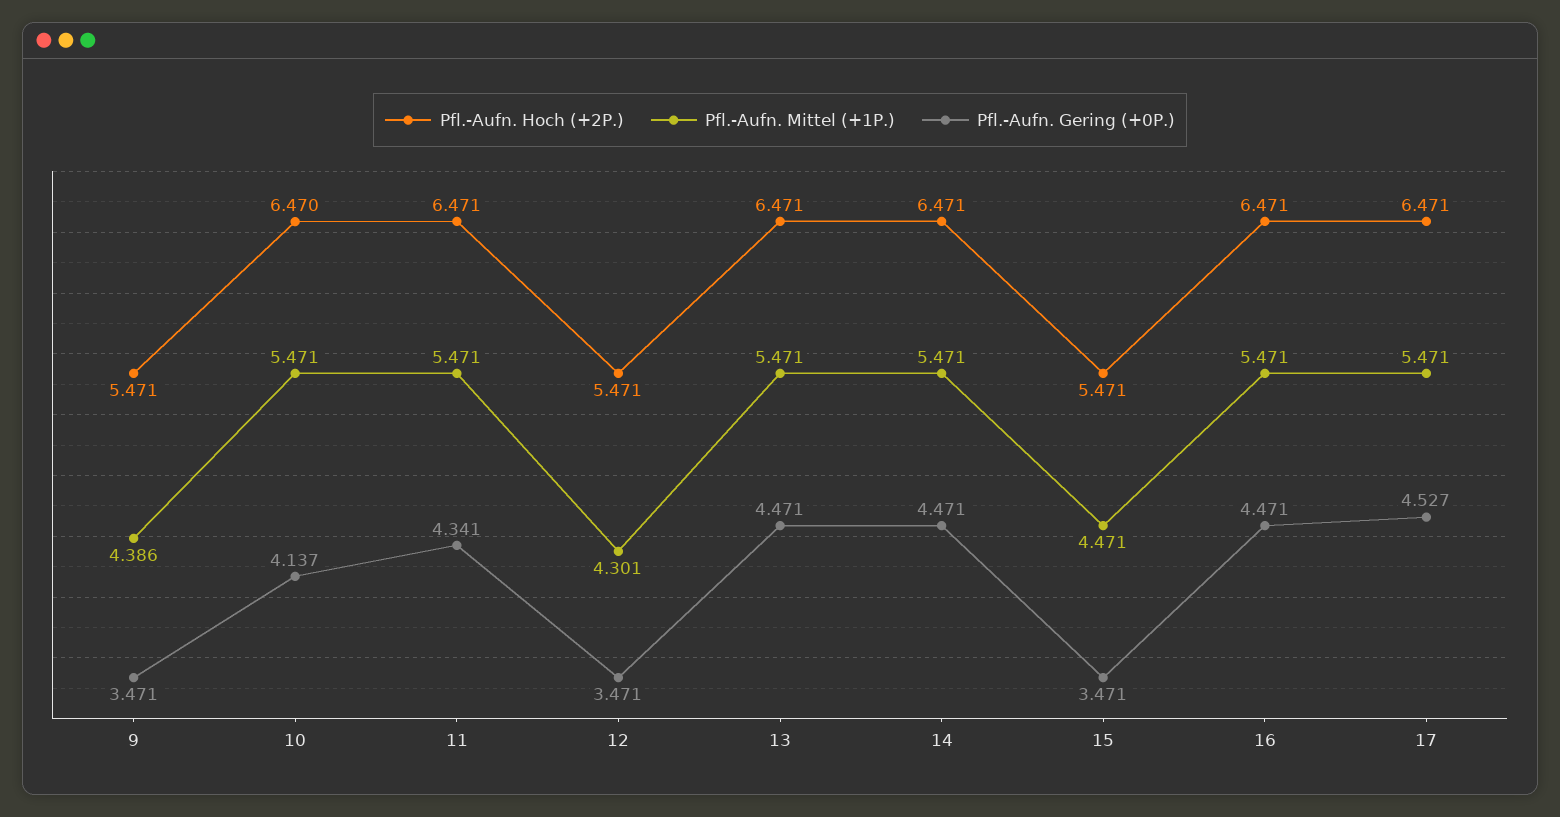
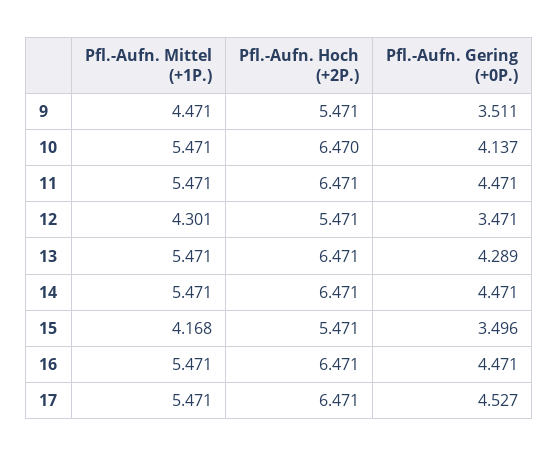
Pfl.-Aufn. Mittel (+1P.), 9: 4.386 -> 4.471
Pfl.-Aufn. Gering (+0P.), 9: 3.471 -> 3.511
Pfl.-Aufn. Gering (+0P.), 11: 4.341 -> 4.471
Pfl.-Aufn. Gering (+0P.), 13: 4.471 -> 4.289
Pfl.-Aufn. Mittel (+1P.), 15: 4.471 -> 4.168
Pfl.-Aufn. Gering (+0P.), 15: 3.471 -> 3.496

